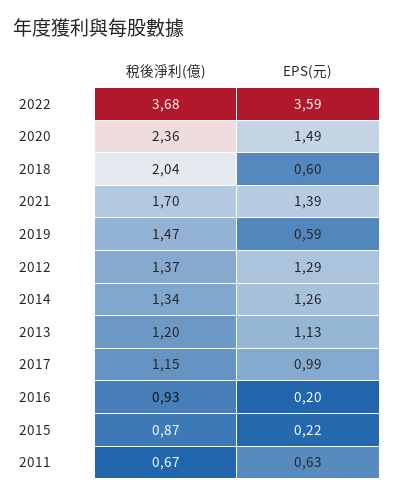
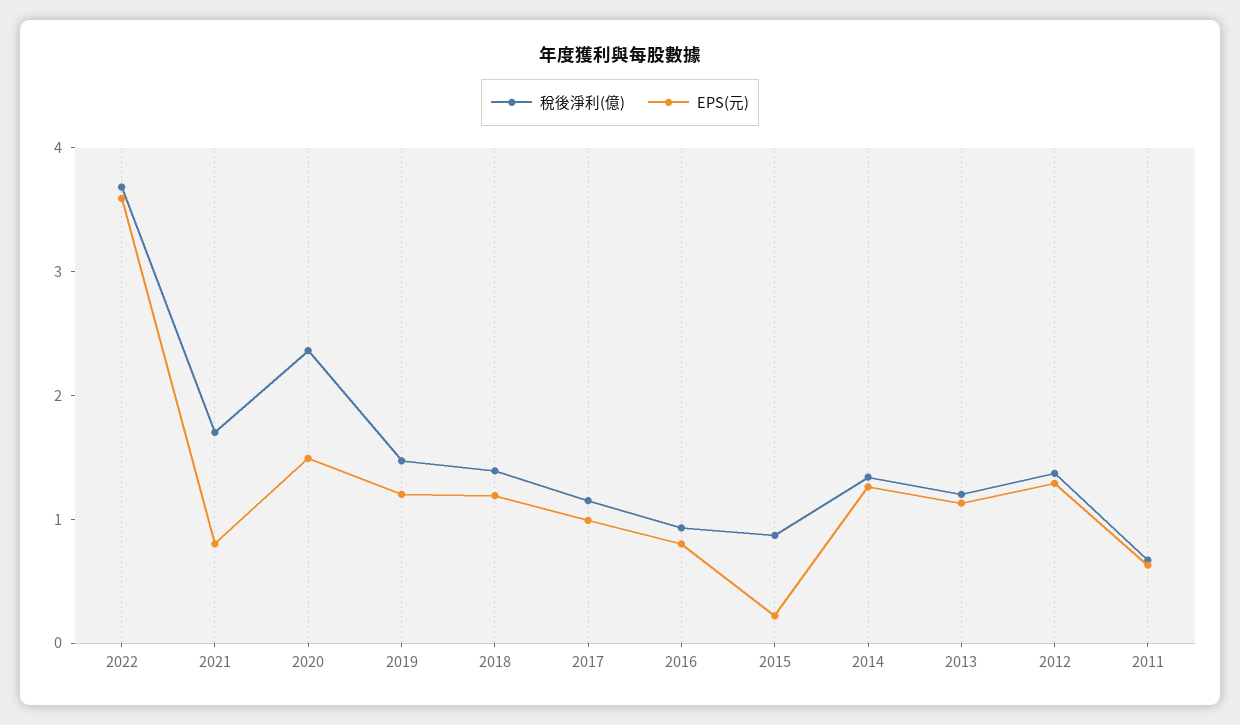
稅後淨利(億), 2018: 2.04 -> 1.4
EPS(元), 2018: 0.6 -> 1.2
EPS(元), 2021: 1.39 -> 0.8
EPS(元), 2019: 0.59 -> 1.2
EPS(元), 2016: 0.2 -> 0.8

